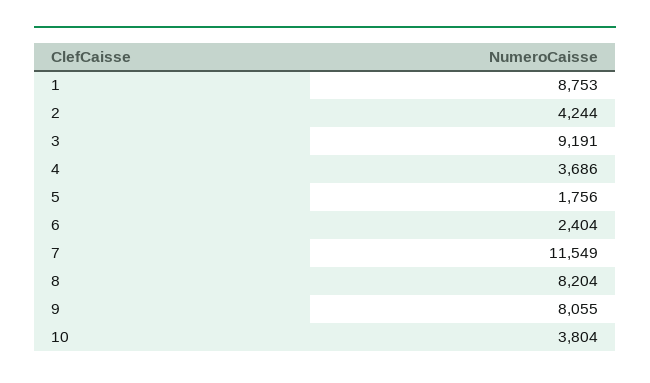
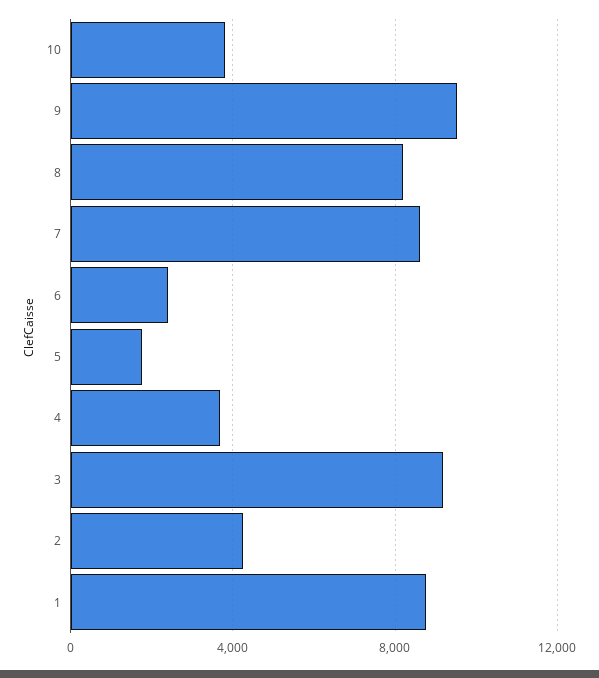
7: 11549 -> 8500
9: 8055 -> 9500

